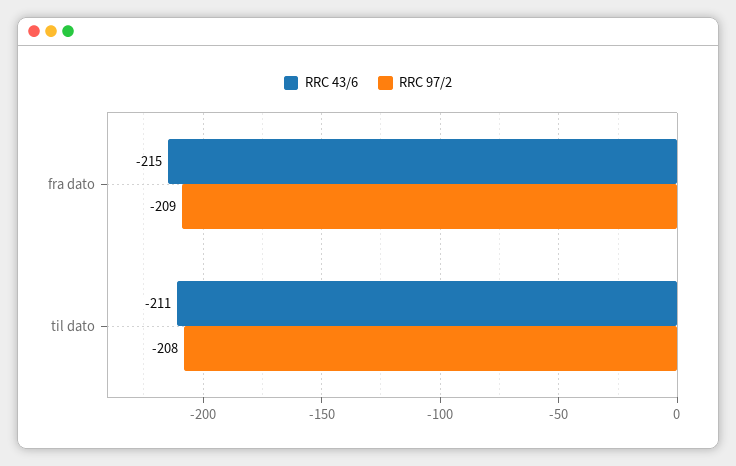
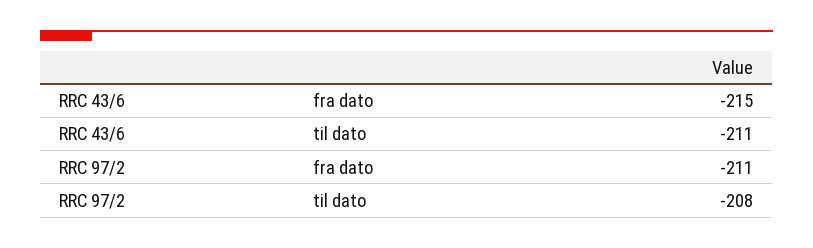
RRC 97/2, fra dato: -209 -> -211

